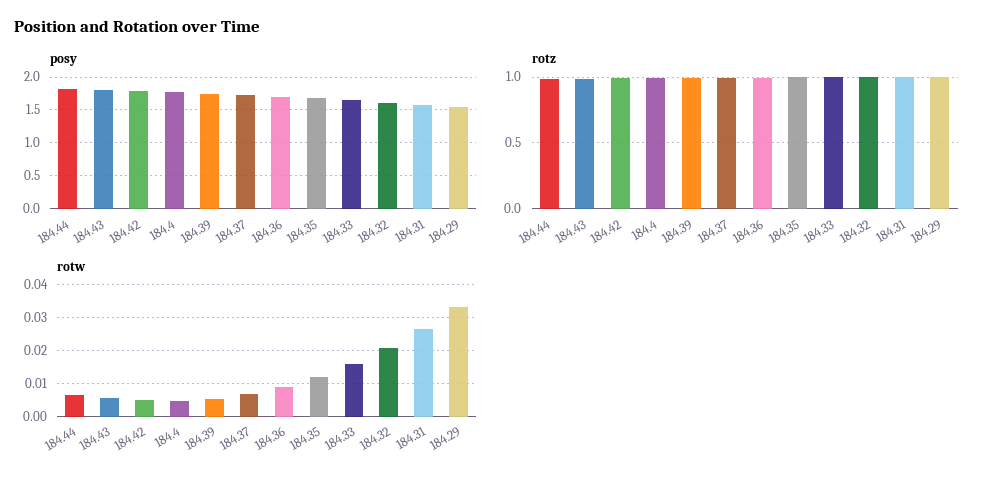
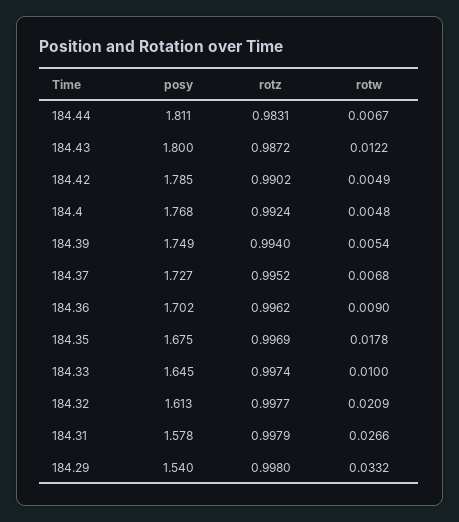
rotw, 184.43: 0.006 -> 0.0122
rotw, 184.35: 0.012 -> 0.0178
rotw, 184.33: 0.016 -> 0.01

